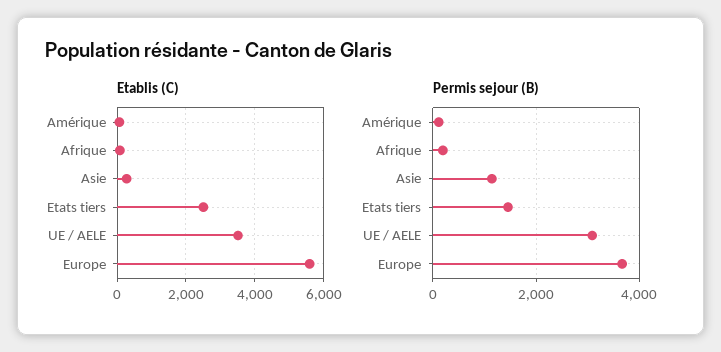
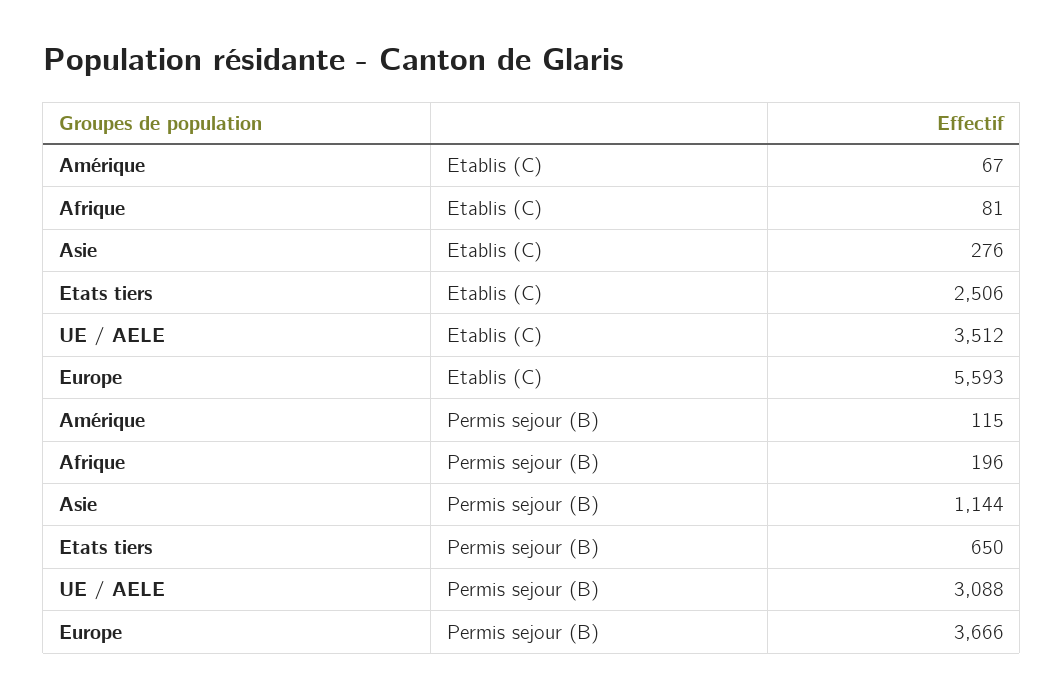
Permis sejour (B), Etats tiers: 1400 -> 650

